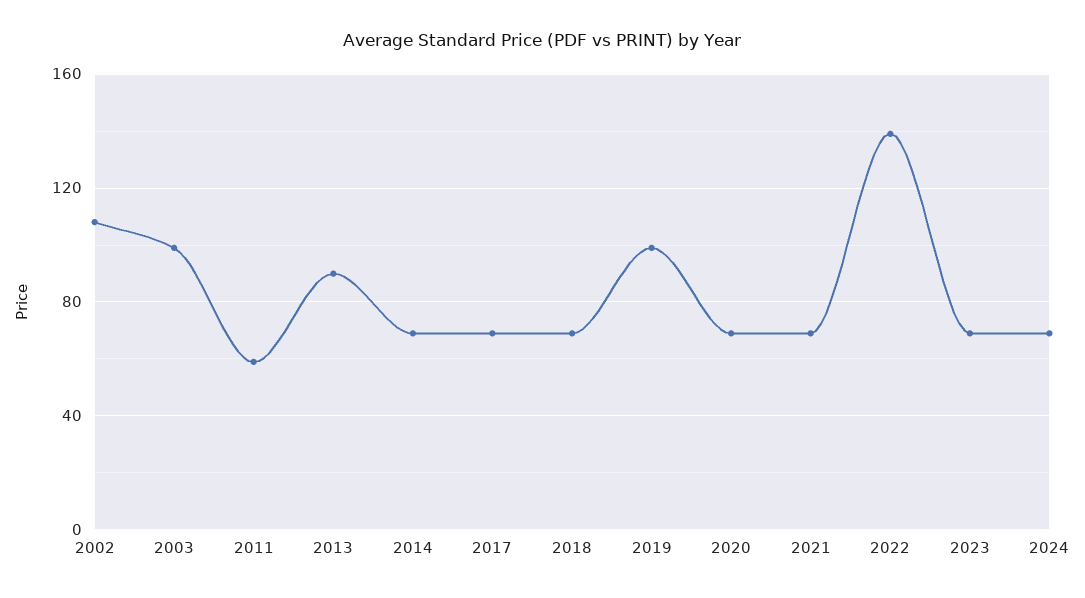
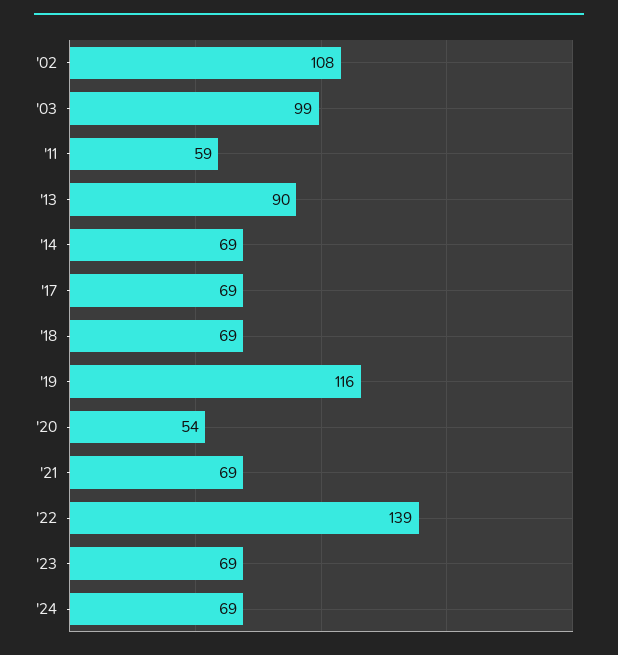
2019: 100 -> 116
2020: 70 -> 54

